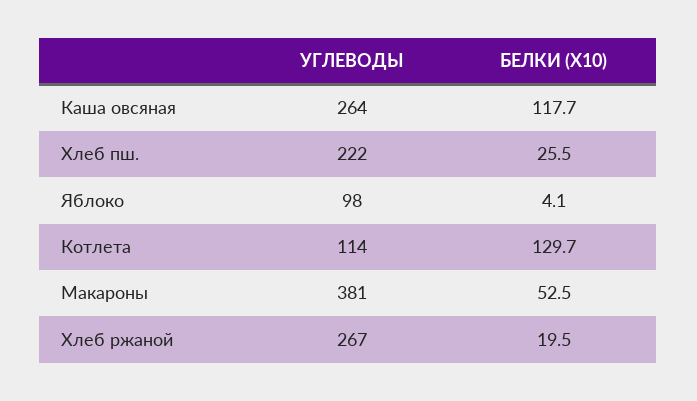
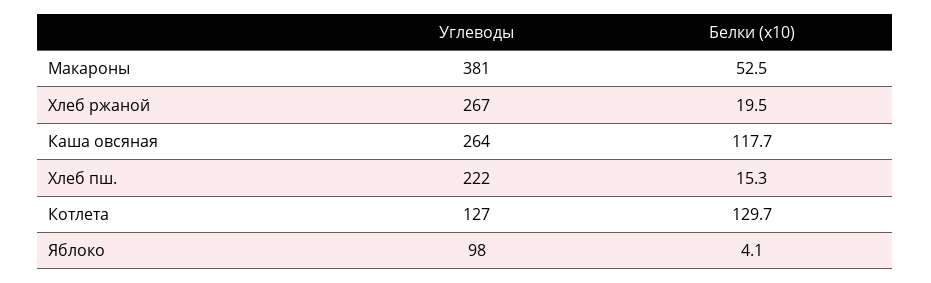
БЕЛКИ (X10), Хлеб пш.: 25.5 -> 15.3
УГЛЕВОДЫ, Котлета: 114 -> 127

